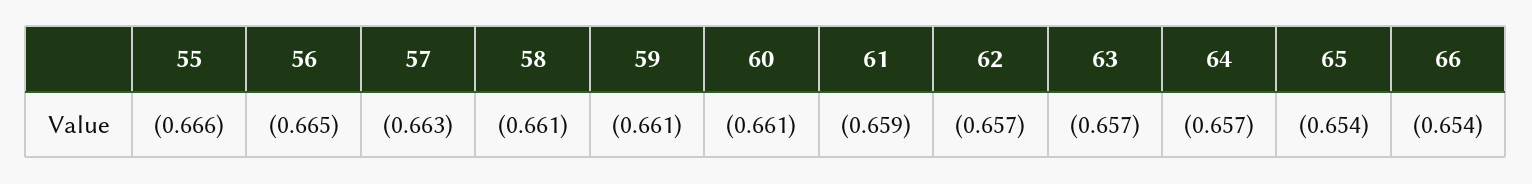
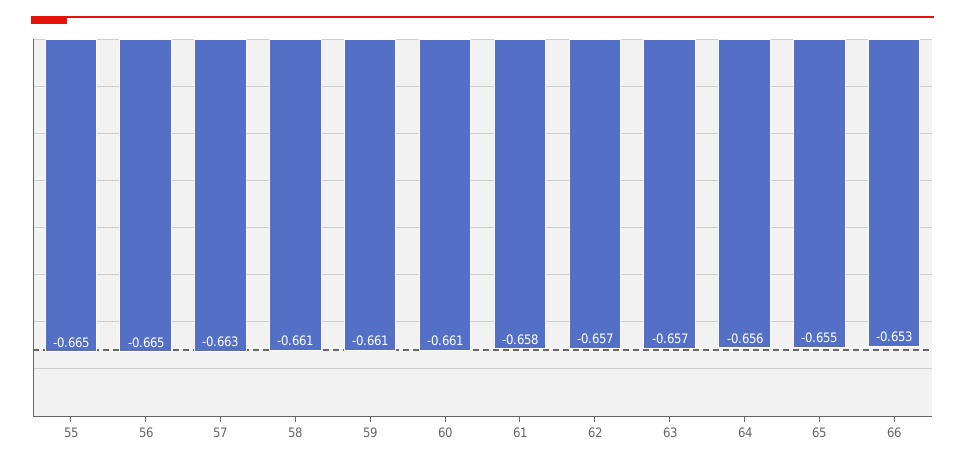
55: -0.666 -> -0.665
61: -0.659 -> -0.658
64: -0.657 -> -0.656
65: -0.654 -> -0.655
66: -0.654 -> -0.653

